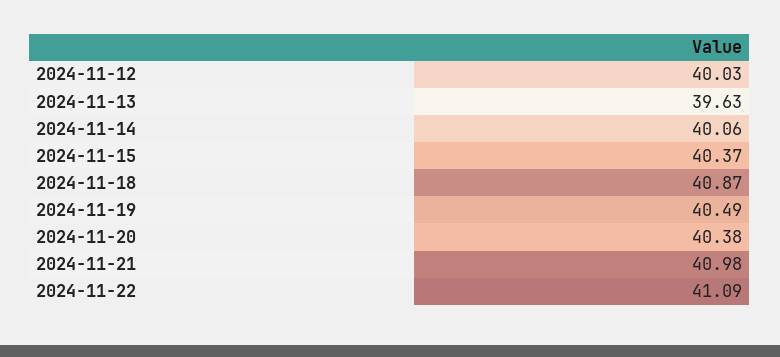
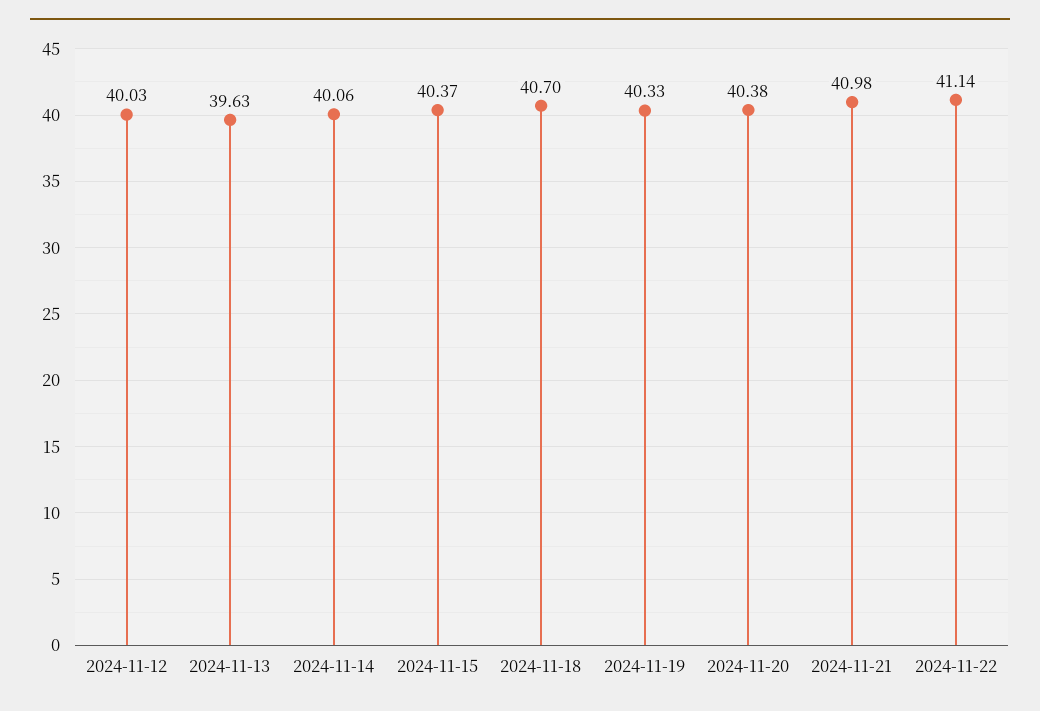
2024-11-18: 40.87 -> 40.7
2024-11-19: 40.49 -> 40.33
2024-11-22: 41.09 -> 41.14

